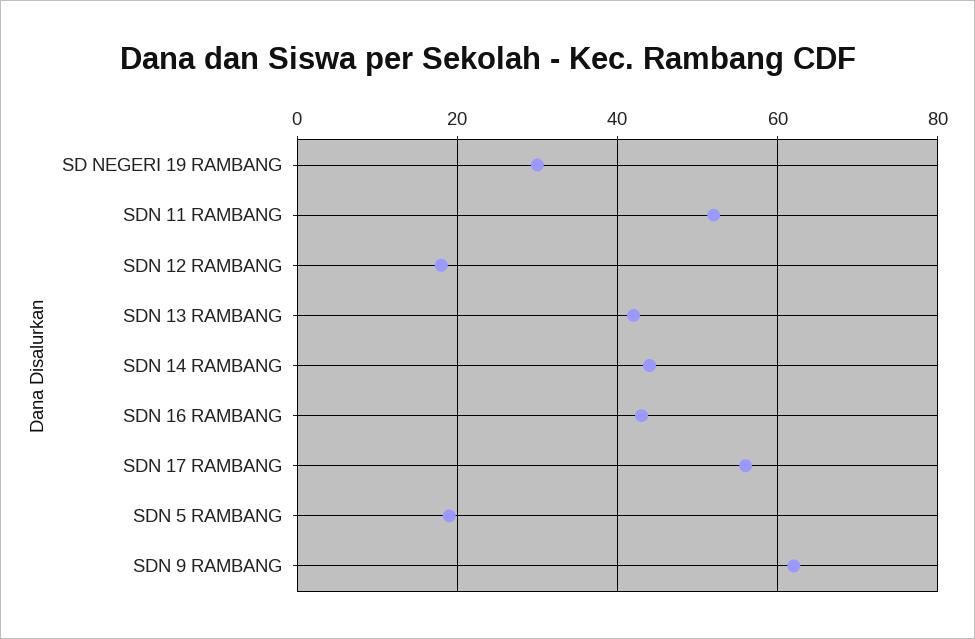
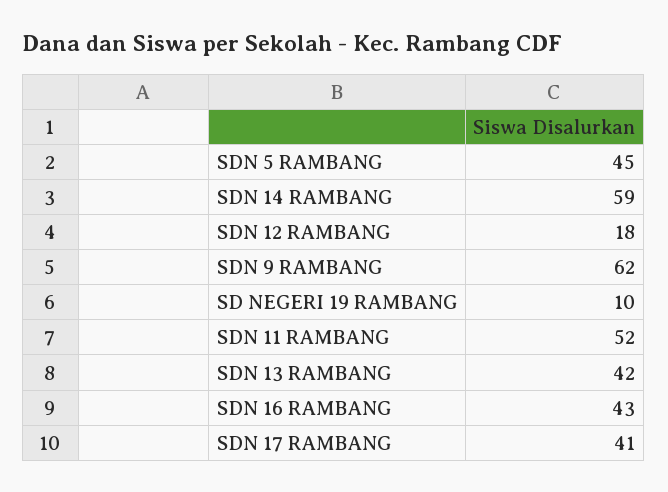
SD NEGERI 19 RAMBANG: 30 -> 10
SDN 14 RAMBANG: 45 -> 59
SDN 17 RAMBANG: 55 -> 41
SDN 5 RAMBANG: 20 -> 45

